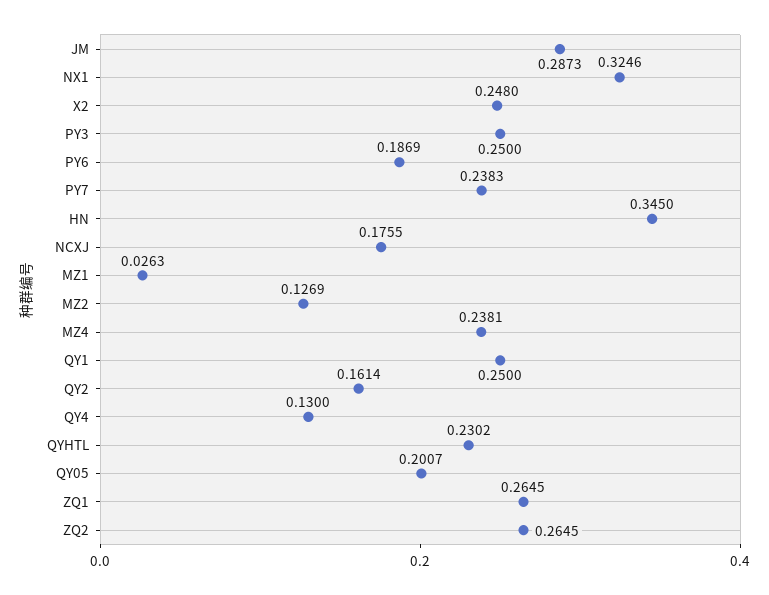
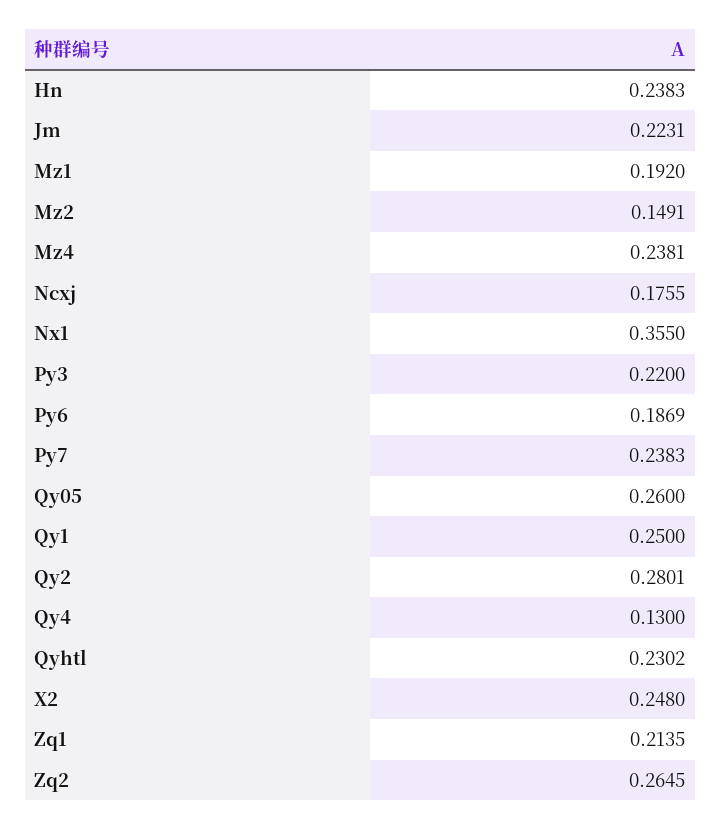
JM: 0.2873 -> 0.2231
NX1: 0.3246 -> 0.355
PY3: 0.25 -> 0.22
HN: 0.345 -> 0.2383
MZ1: 0.0263 -> 0.192
MZ2: 0.1269 -> 0.1491
QY2: 0.1614 -> 0.2801
QY05: 0.2007 -> 0.26
ZQ1: 0.2645 -> 0.2135

